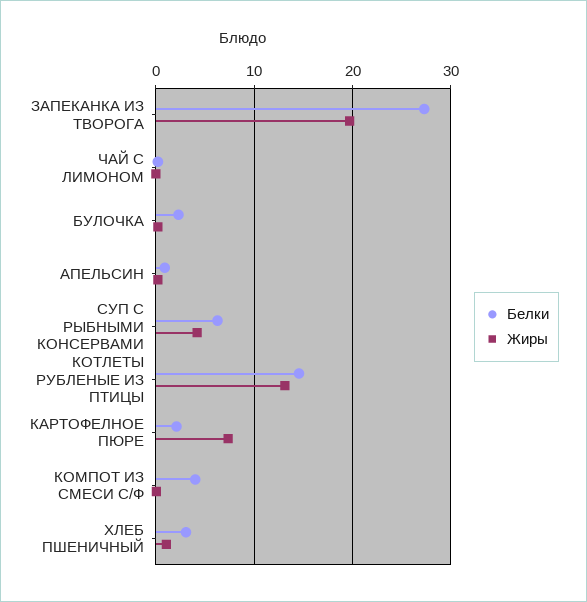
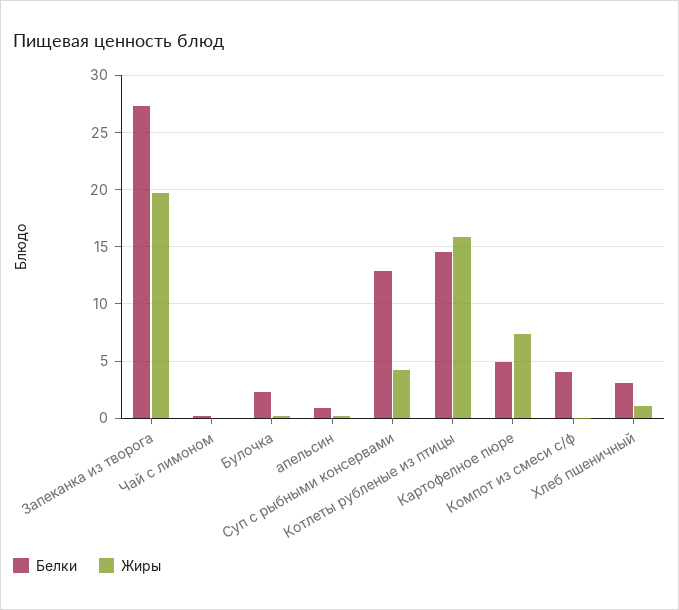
Белки, СУП С РЫБНЫМИ КОНСЕРВАМИ: 6 -> 13
Жиры, КОТЛЕТЫ РУБЛЕНЫЕ ИЗ ПТИЦЫ: 13 -> 16
Белки, КАРТОФЕЛНОЕ ПЮРЕ: 2 -> 5

